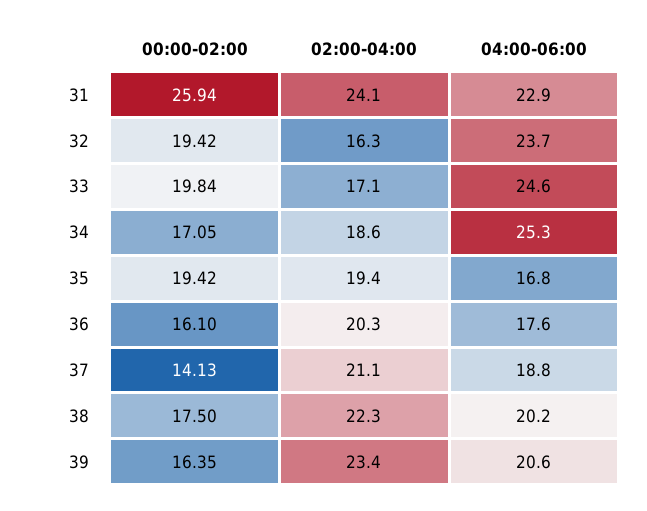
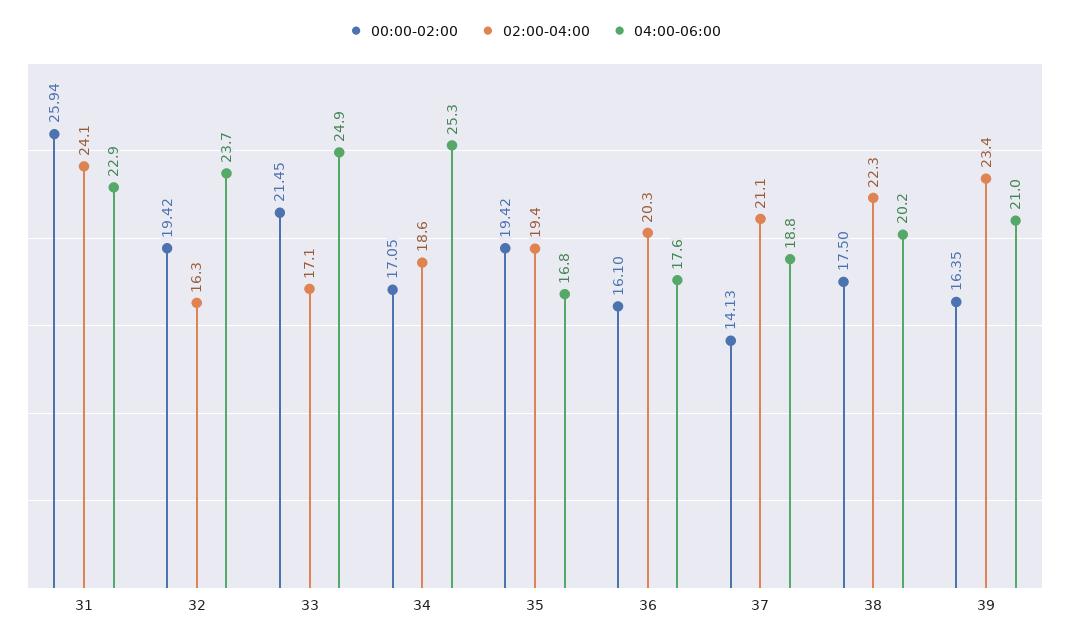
00:00-02:00, 33: 19.84 -> 21.45
04:00-06:00, 33: 24.6 -> 24.9
04:00-06:00, 39: 20.6 -> 21

